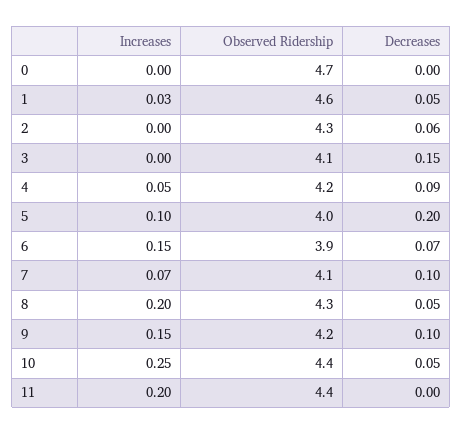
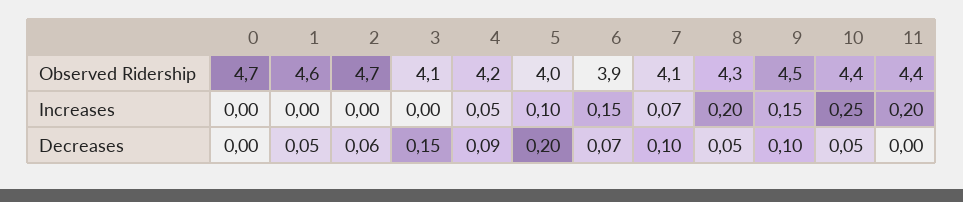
Increases, 1: 0.03 -> 0
Observed Ridership, 2: 4.3 -> 4.7
Observed Ridership, 9: 4.2 -> 4.5

